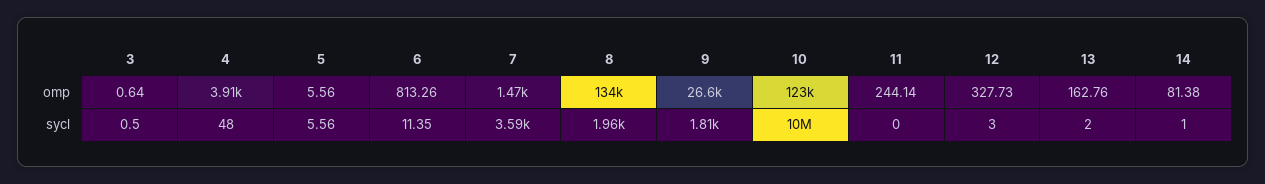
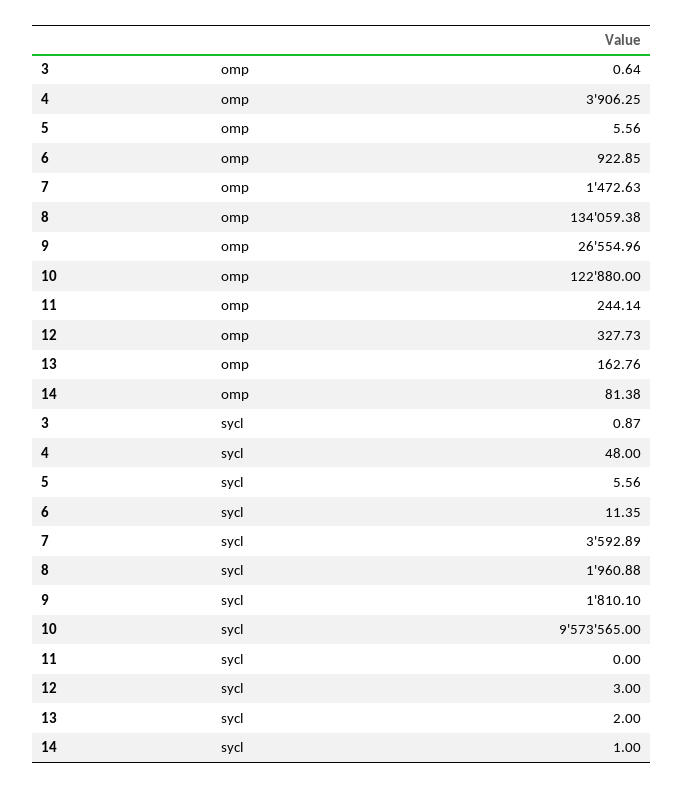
6, omp: 813.26 -> 922.85
3, sycl: 0.5 -> 0.87
10, sycl: 10000000 -> 9573565

